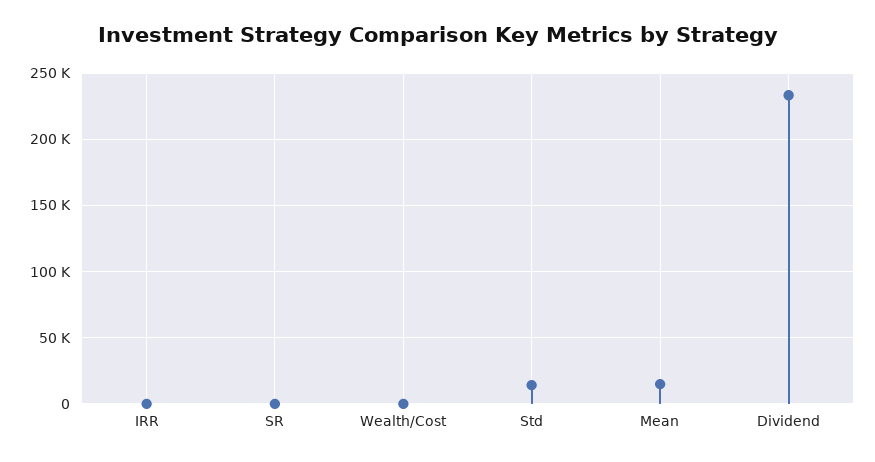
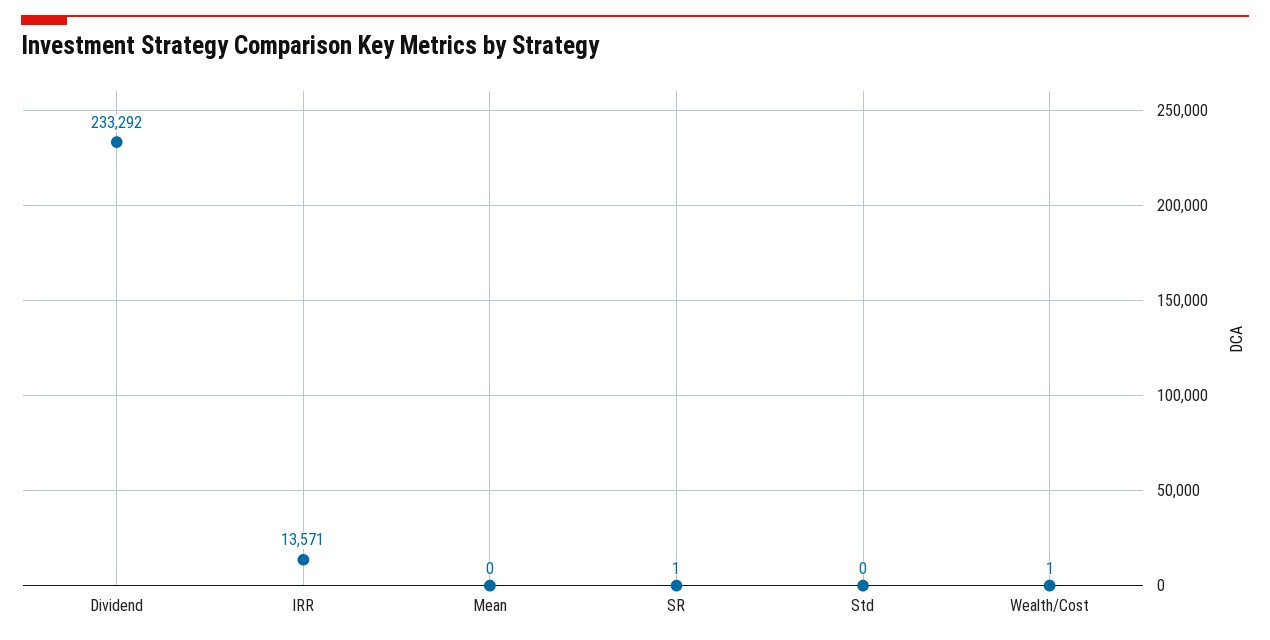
IRR: 0 -> 13571
Std: 15000 -> 0
Mean: 15000 -> 0

